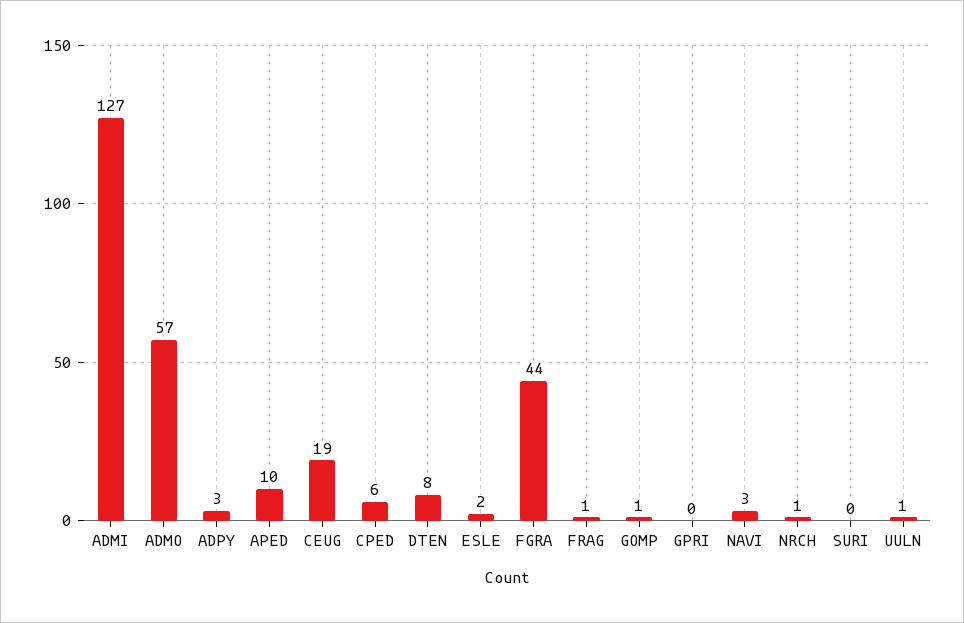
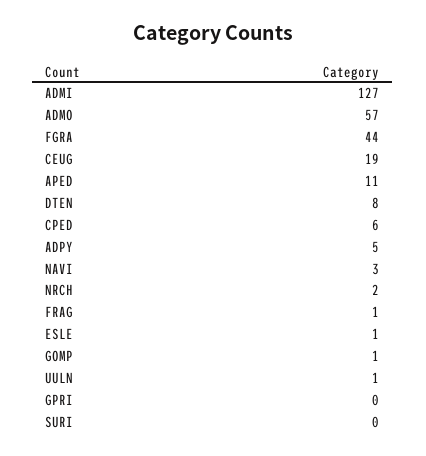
ADPY: 3 -> 5
APED: 10 -> 11
ESLE: 2 -> 1
NRCH: 1 -> 2

